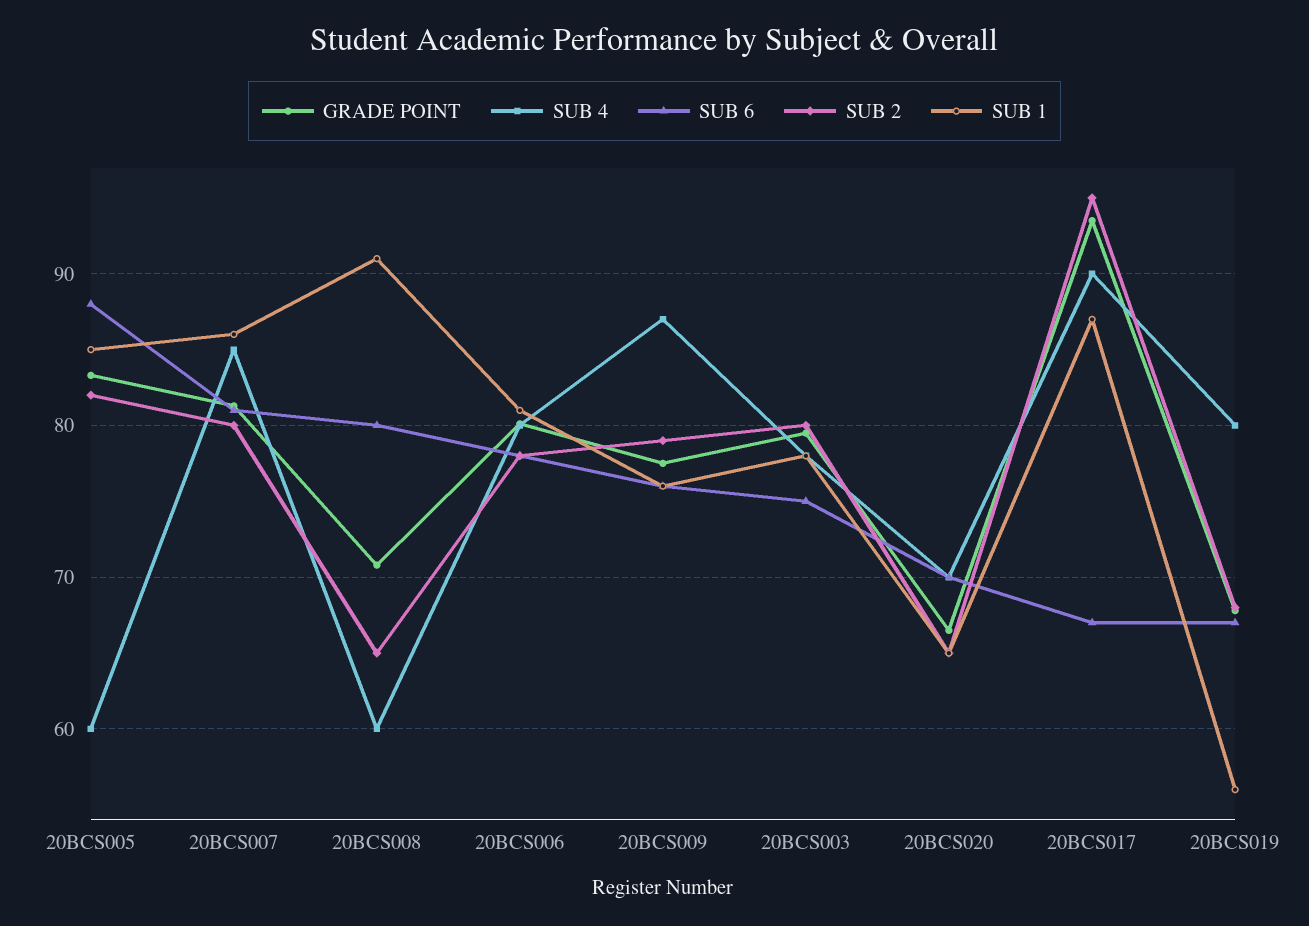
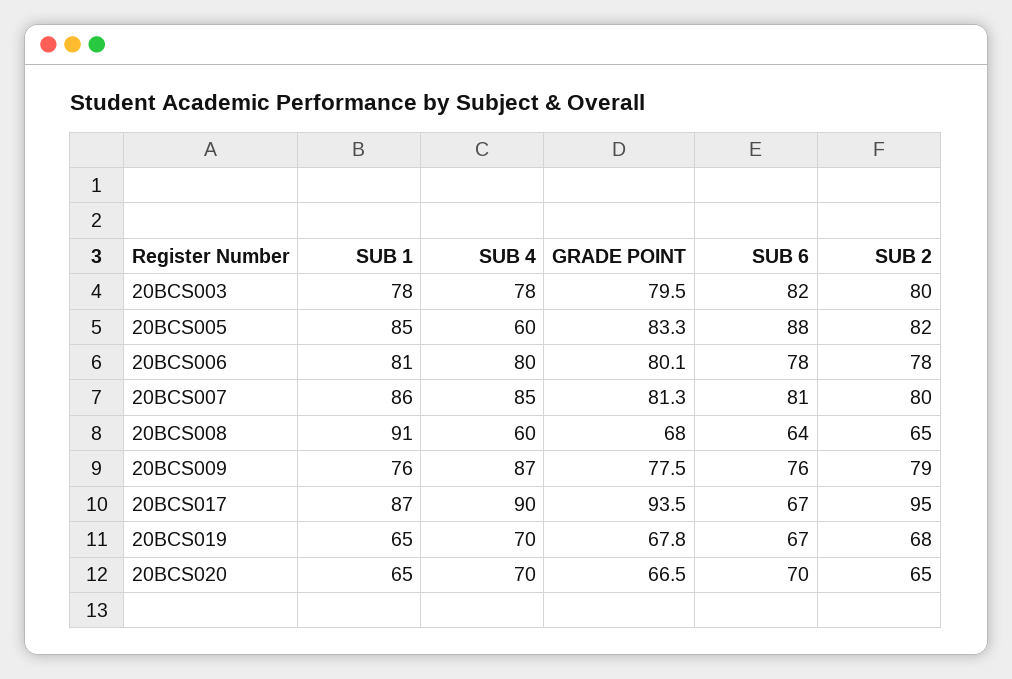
GRADE POINT, 20BCS008: 71 -> 68
SUB 6, 20BCS008: 80 -> 64
SUB 6, 20BCS003: 75 -> 82
SUB 4, 20BCS019: 80 -> 70
SUB 1, 20BCS019: 56 -> 65

